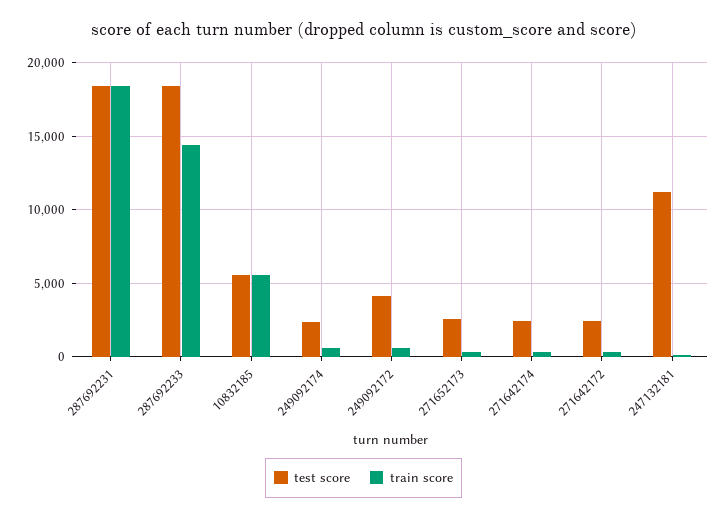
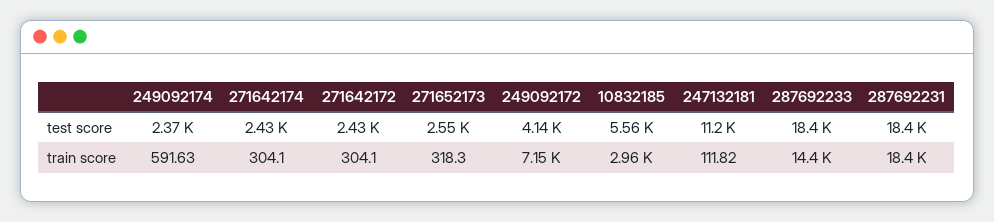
train score, 10832185: 5500 -> 2960
train score, 249092172: 500 -> 7150

